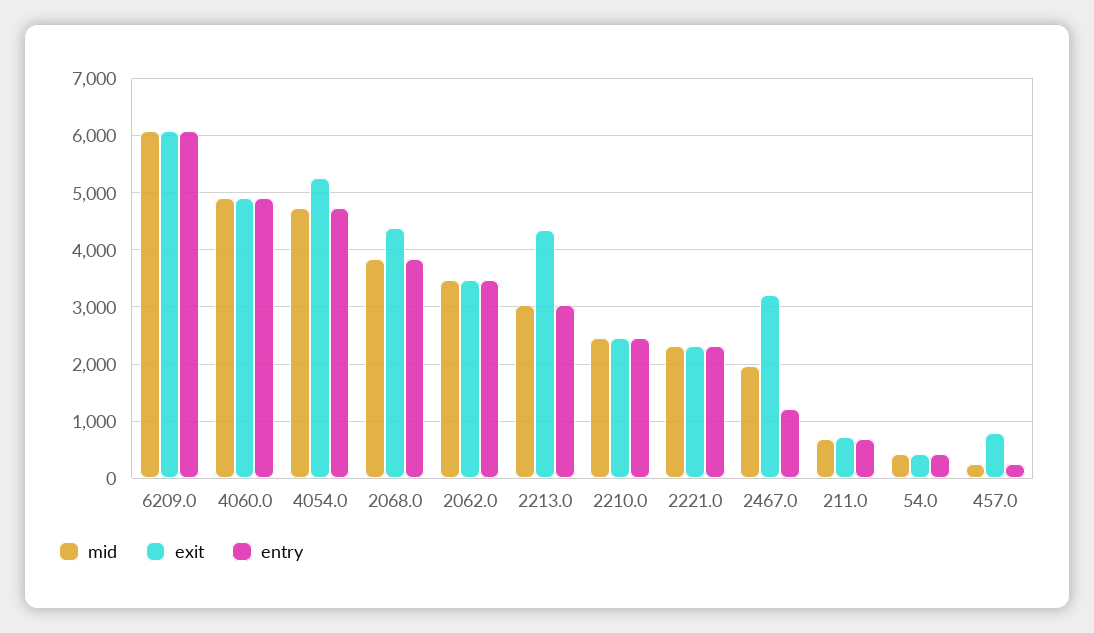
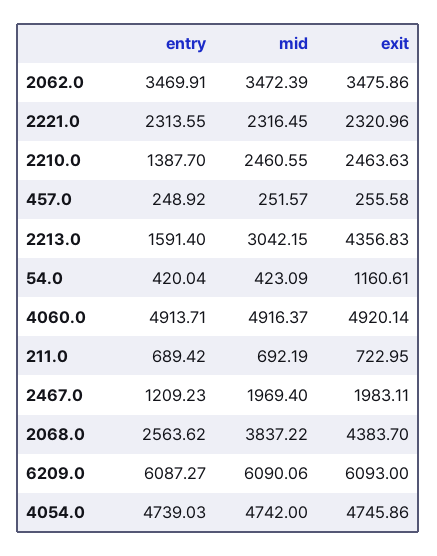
exit, 4054.0: 5200 -> 4745.86
entry, 2068.0: 3800 -> 2563.62
entry, 2213.0: 3000 -> 1591.4
entry, 2210.0: 2400 -> 1387.7
exit, 2467.0: 3200 -> 1983.11
exit, 54.0: 400 -> 1160.61
exit, 457.0: 800 -> 255.58

